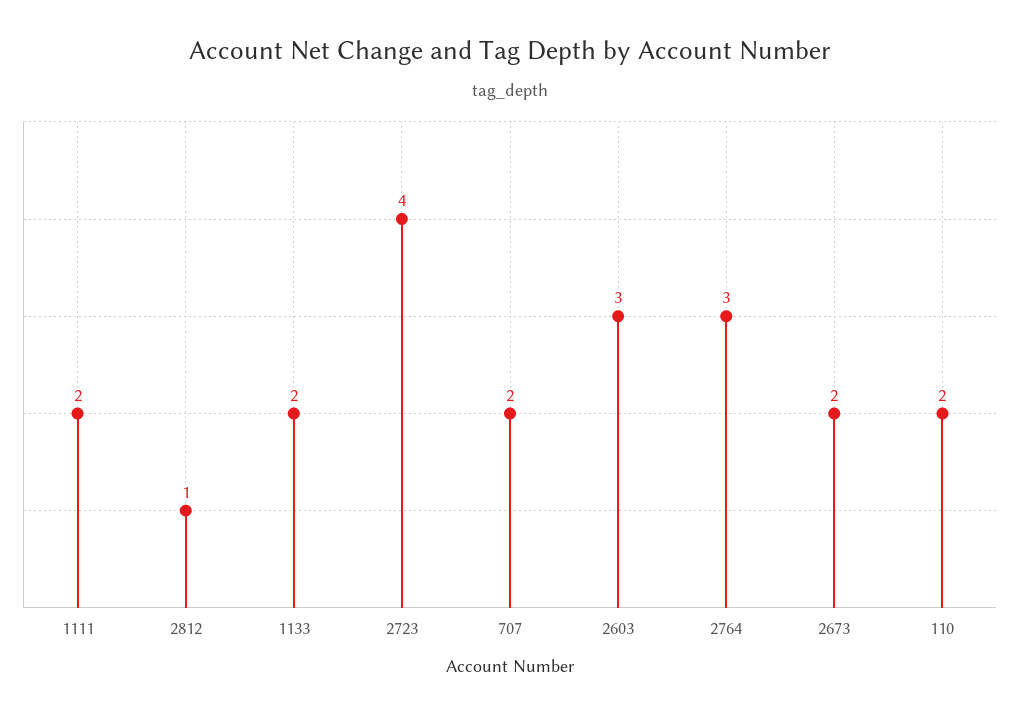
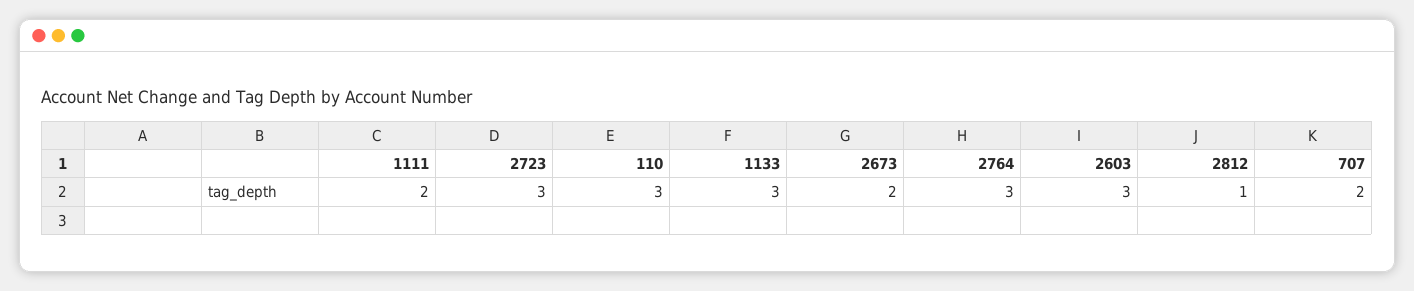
1133: 2 -> 3
2723: 4 -> 3
110: 2 -> 3

